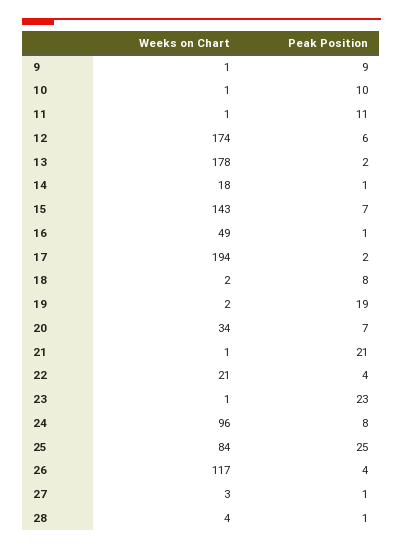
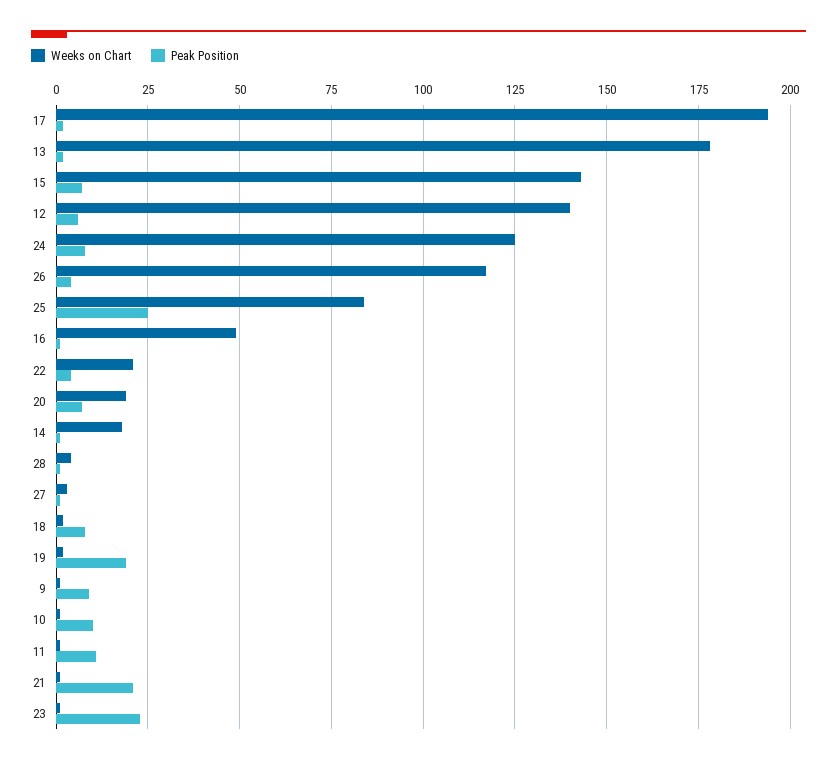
Weeks on Chart, 12: 174 -> 140
Weeks on Chart, 20: 34 -> 20
Weeks on Chart, 24: 96 -> 125

